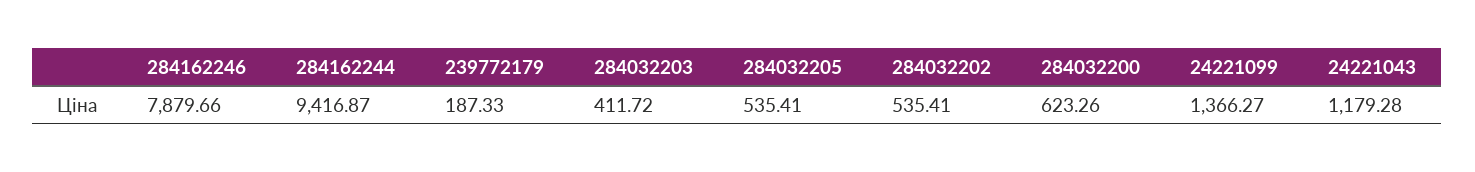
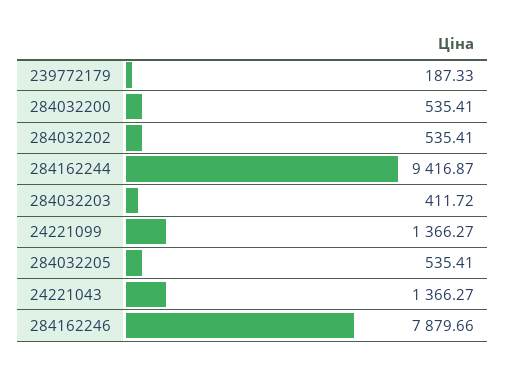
284032200: 623.26 -> 535.41
24221043: 1179.28 -> 1366.27

